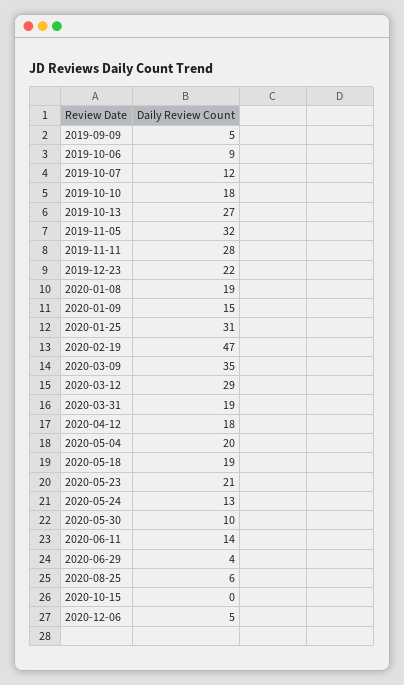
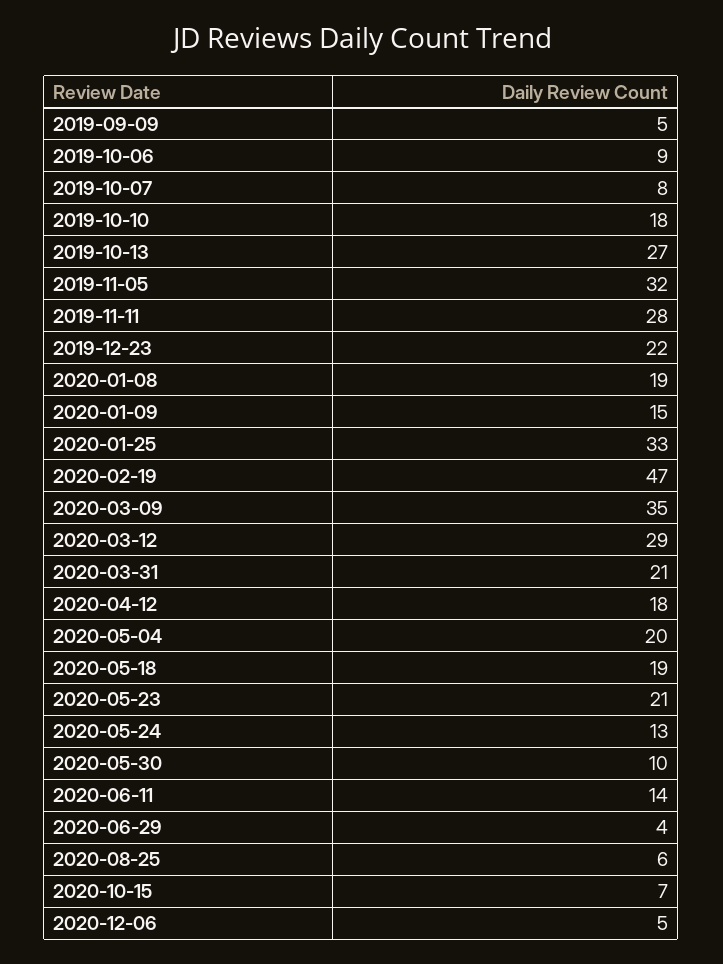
2019-10-07: 12 -> 8
2020-01-25: 31 -> 33
2020-03-31: 19 -> 21
2020-10-15: 0 -> 7

